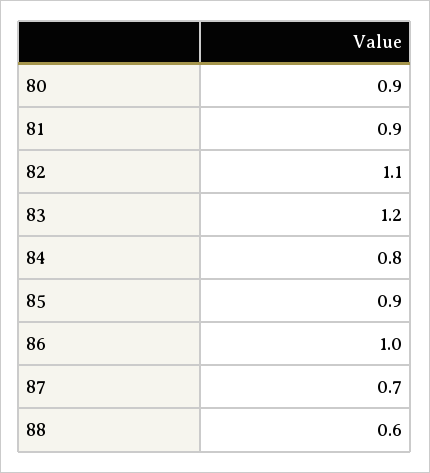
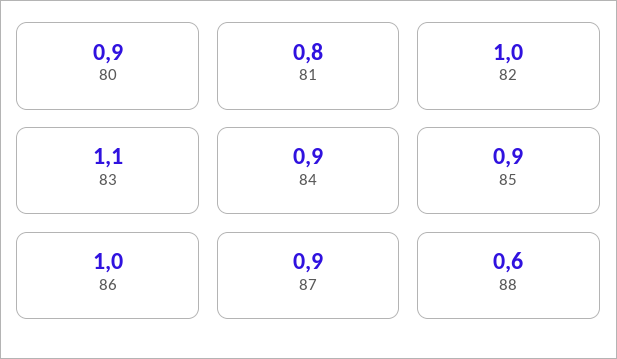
81: 0.9 -> 0.8
82: 1.1 -> 1
83: 1.2 -> 1.1
84: 0.8 -> 0.9
87: 0.7 -> 0.9

